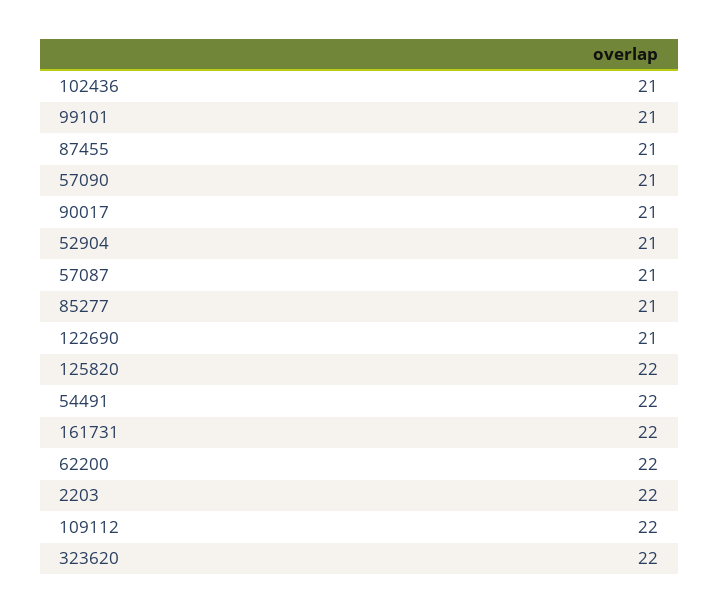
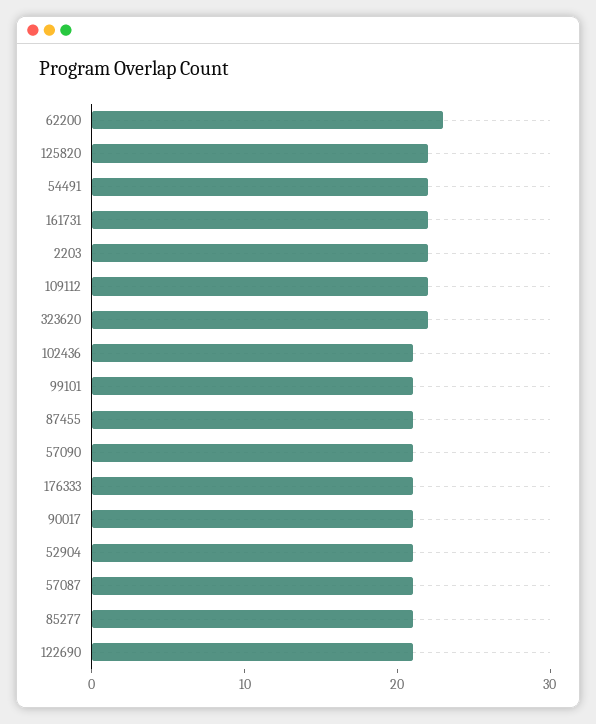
62200: 22 -> 23
176333: none -> 21

